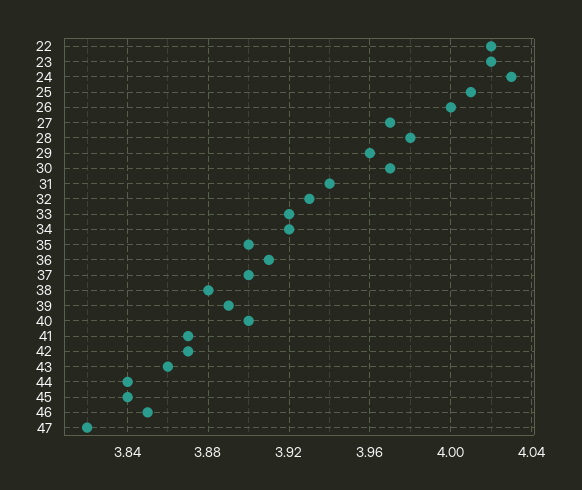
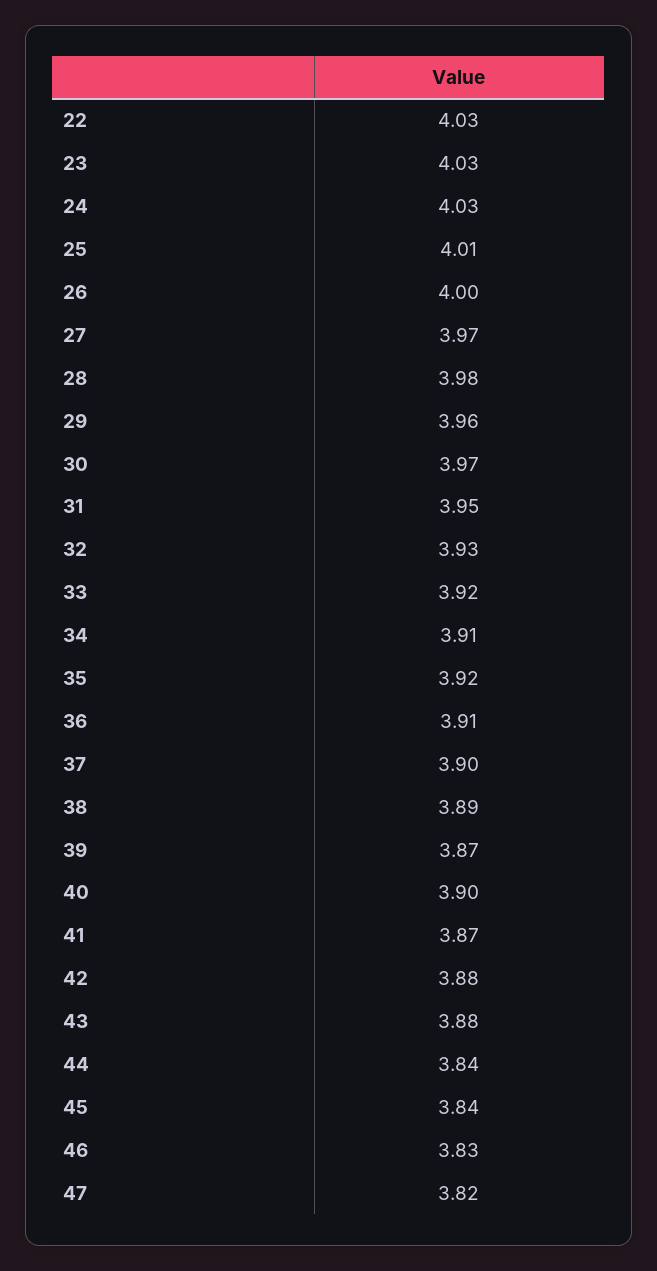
22: 4.02 -> 4.03
23: 4.02 -> 4.03
31: 3.94 -> 3.95
34: 3.92 -> 3.91
35: 3.9 -> 3.92
38: 3.88 -> 3.89
39: 3.89 -> 3.87
42: 3.87 -> 3.88
43: 3.86 -> 3.88
46: 3.85 -> 3.83

